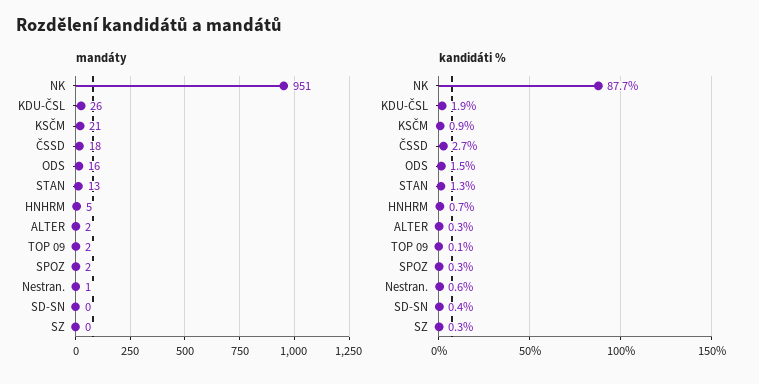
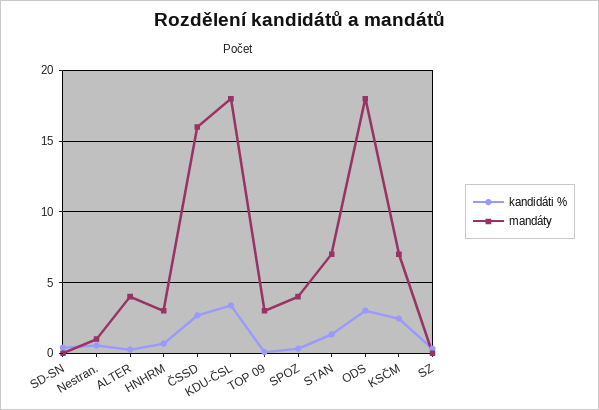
mandáty, NK: 951 -> none
mandáty, KDU-ČSL: 26 -> 18
mandáty, KSČM: 21 -> 7
mandáty, ČSSD: 18 -> 16
mandáty, ODS: 16 -> 18
mandáty, STAN: 13 -> 7
mandáty, HNHRM: 5 -> 3
mandáty, ALTER: 2 -> 4
mandáty, TOP 09: 2 -> 3
mandáty, SPOZ: 2 -> 4
kandidáti %, NK: 87.7 -> none
kandidáti %, KDU-ČSL: 1.9 -> 3.5
kandidáti %, KSČM: 0.9 -> 2.5
kandidáti %, ODS: 1.5 -> 3

